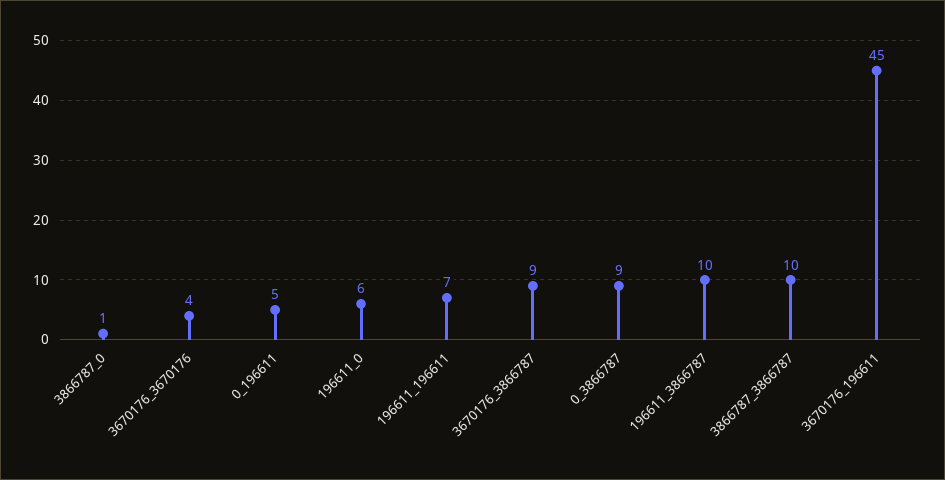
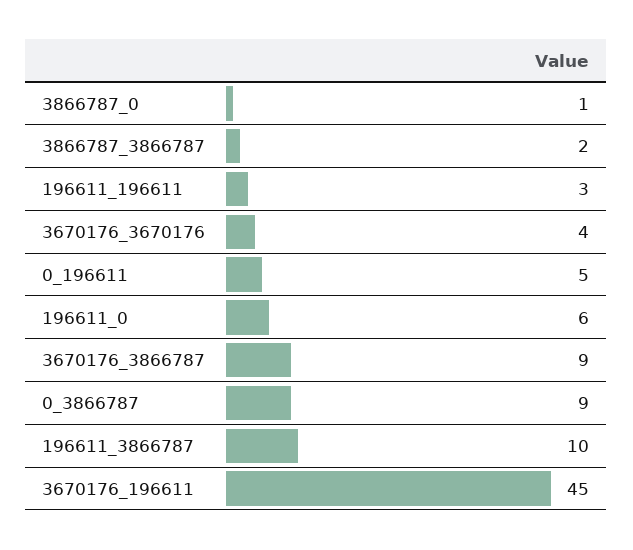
196611_196611: 7 -> 3
3866787_3866787: 10 -> 2

